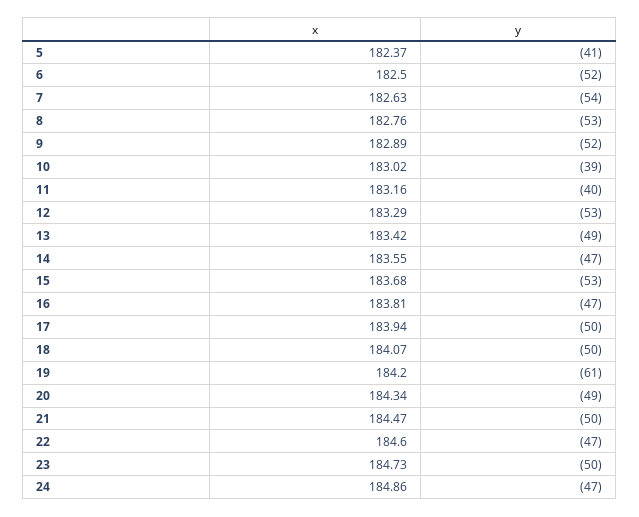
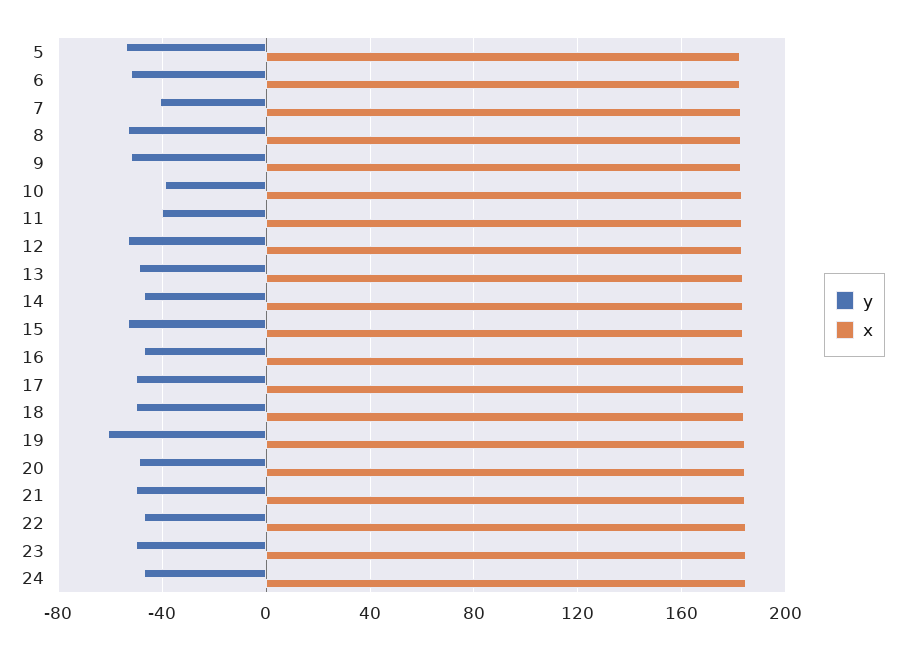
y, 5: -41 -> -55
y, 7: -54 -> -40

